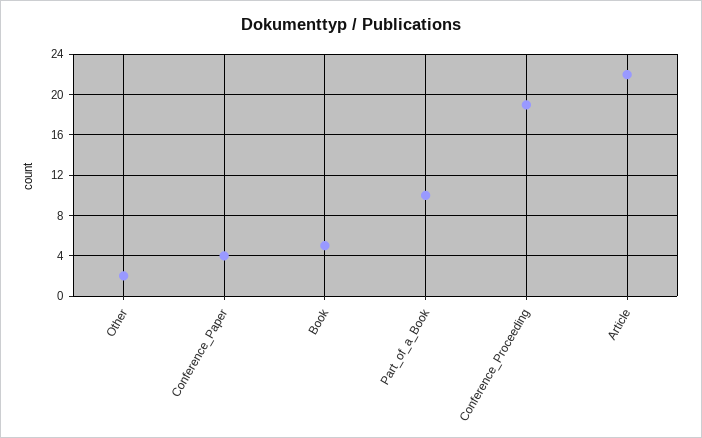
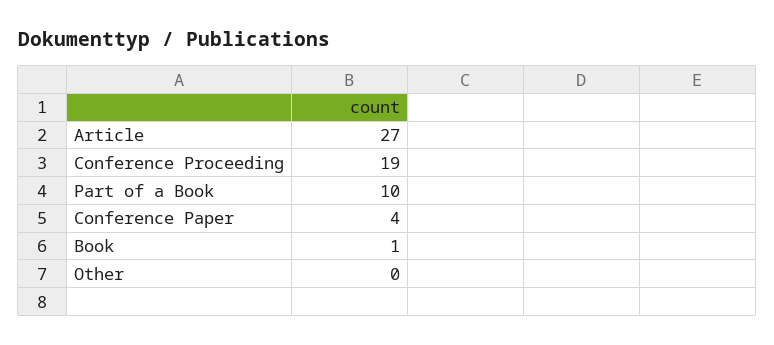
Other: 2 -> 0
Book: 5 -> 1
Article: 22 -> 27

